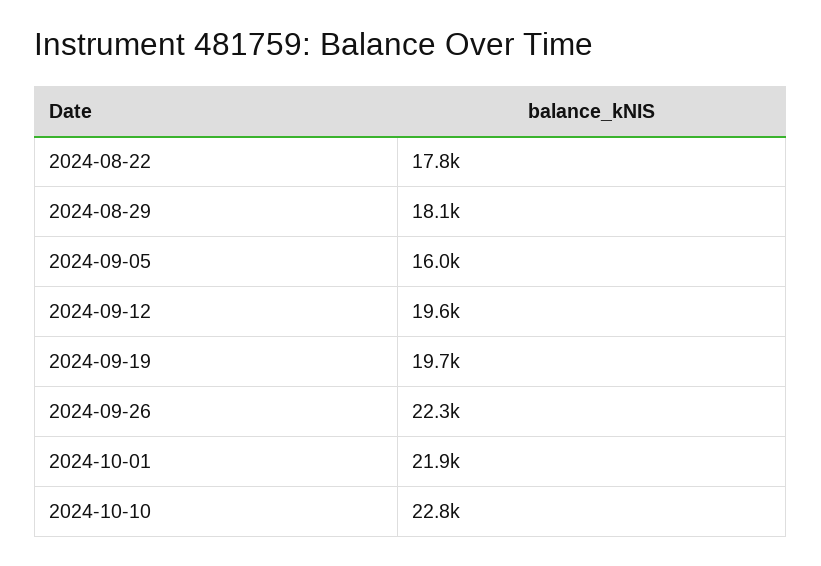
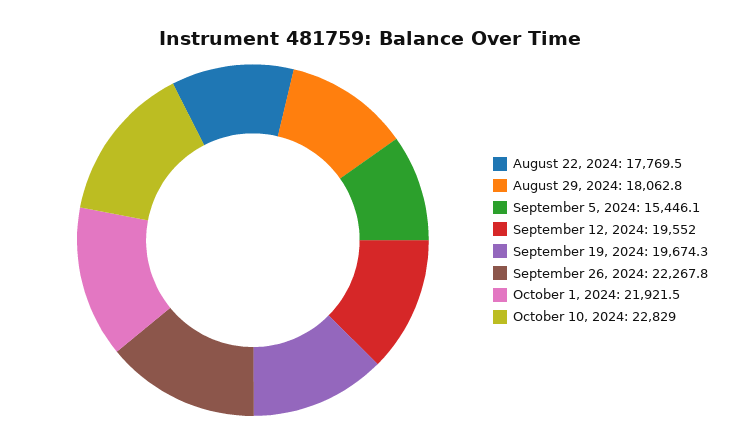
2024-09-05: 16000 -> 15446.1

